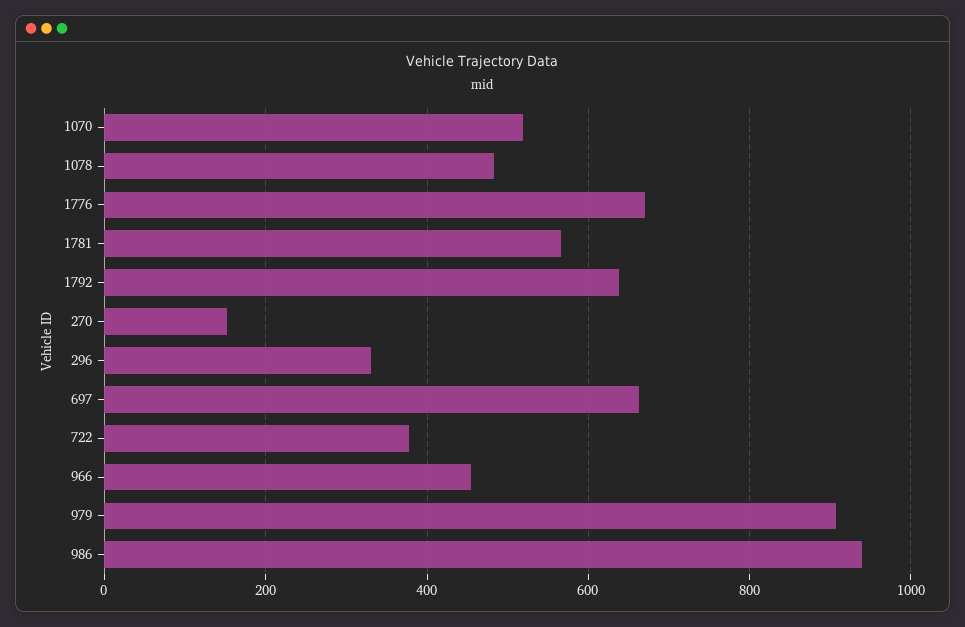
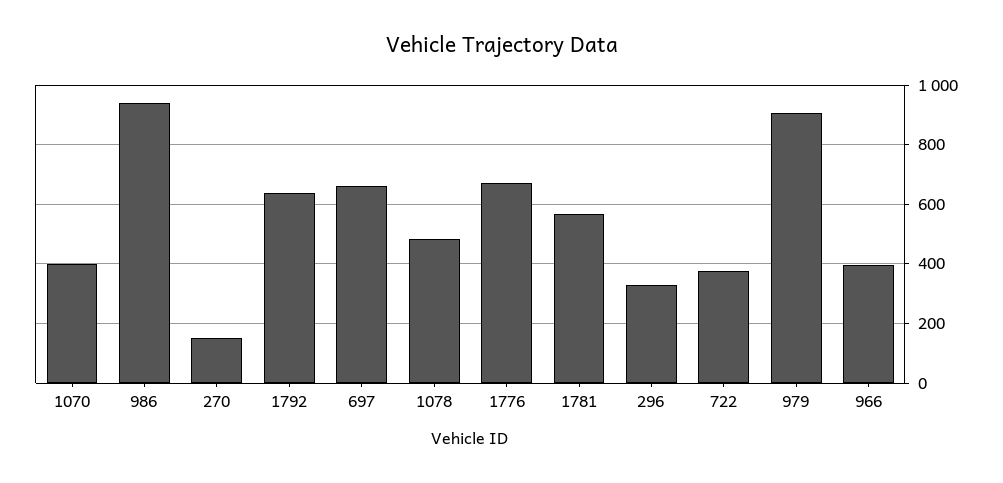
1070: 520 -> 400
966: 460 -> 400

